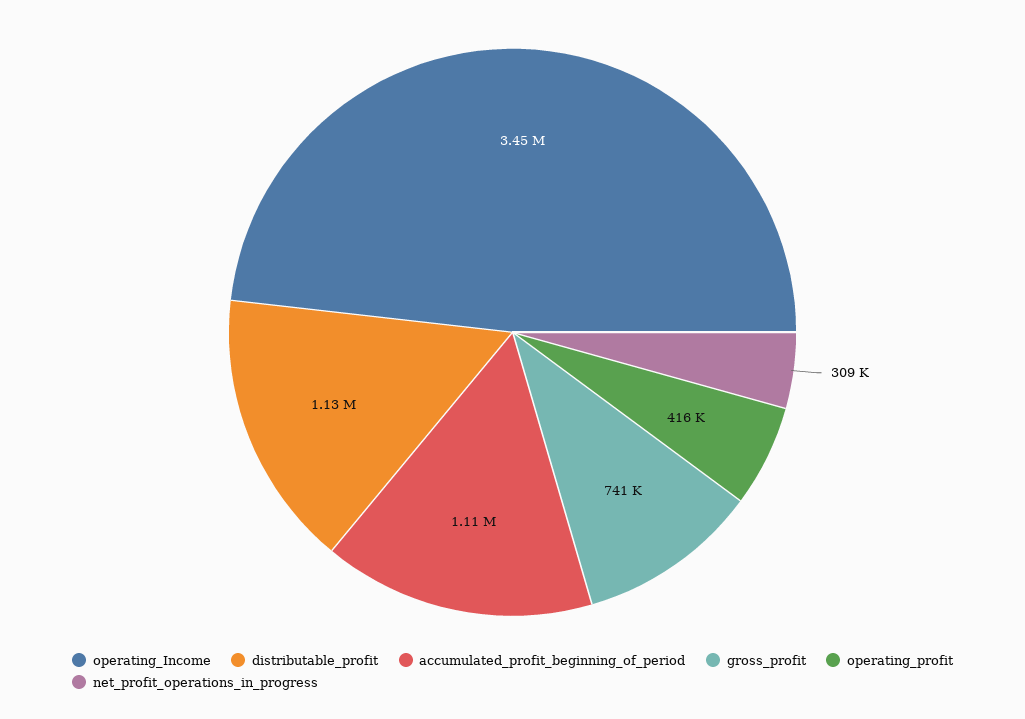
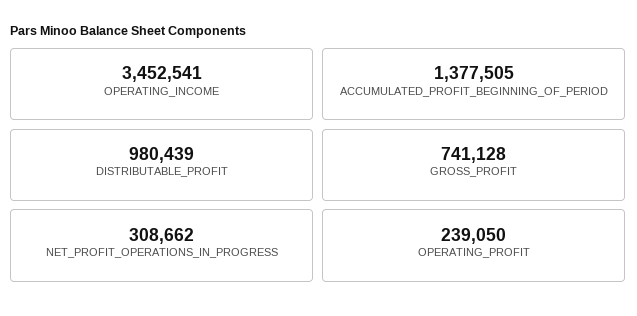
distributable_profit: 1130000 -> 980439
accumulated_profit_beginning_of_period: 1110000 -> 1377505
operating_profit: 416000 -> 239050

